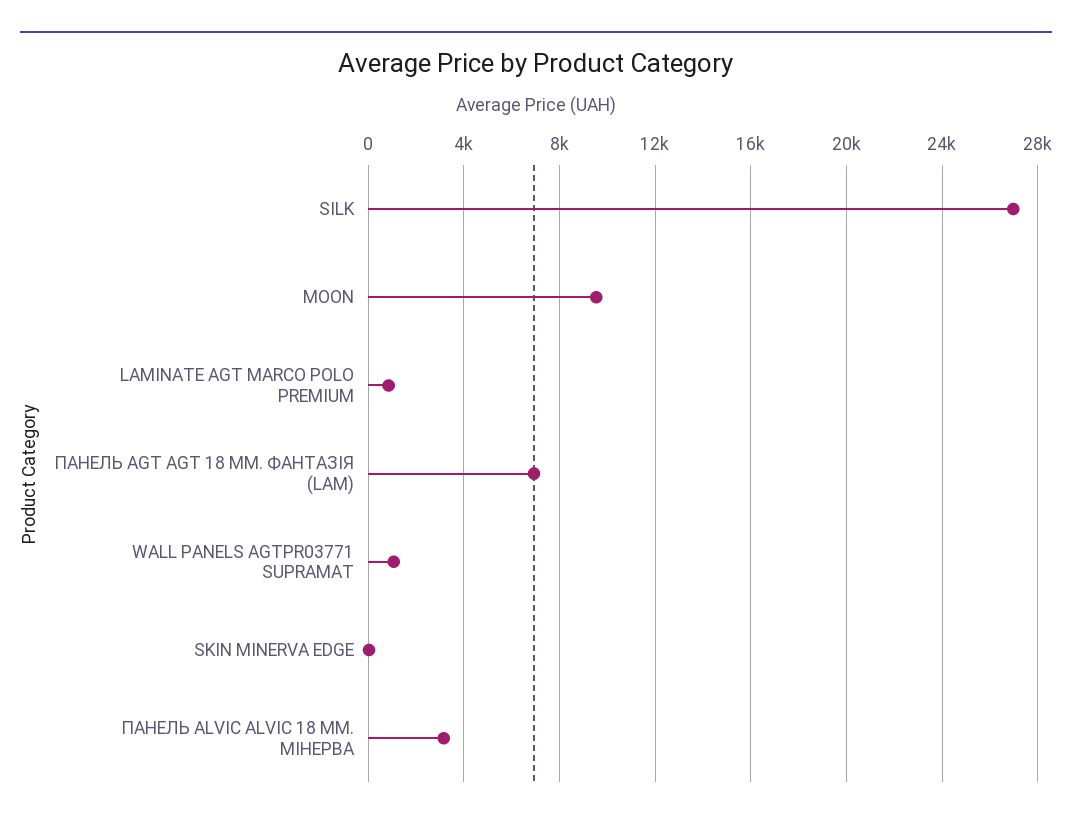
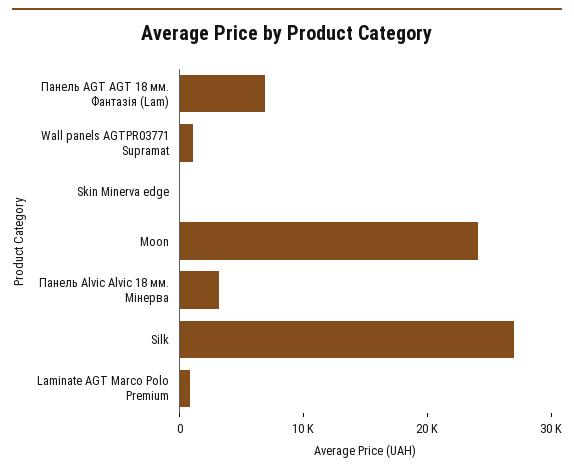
MOON: 9500 -> 24000

